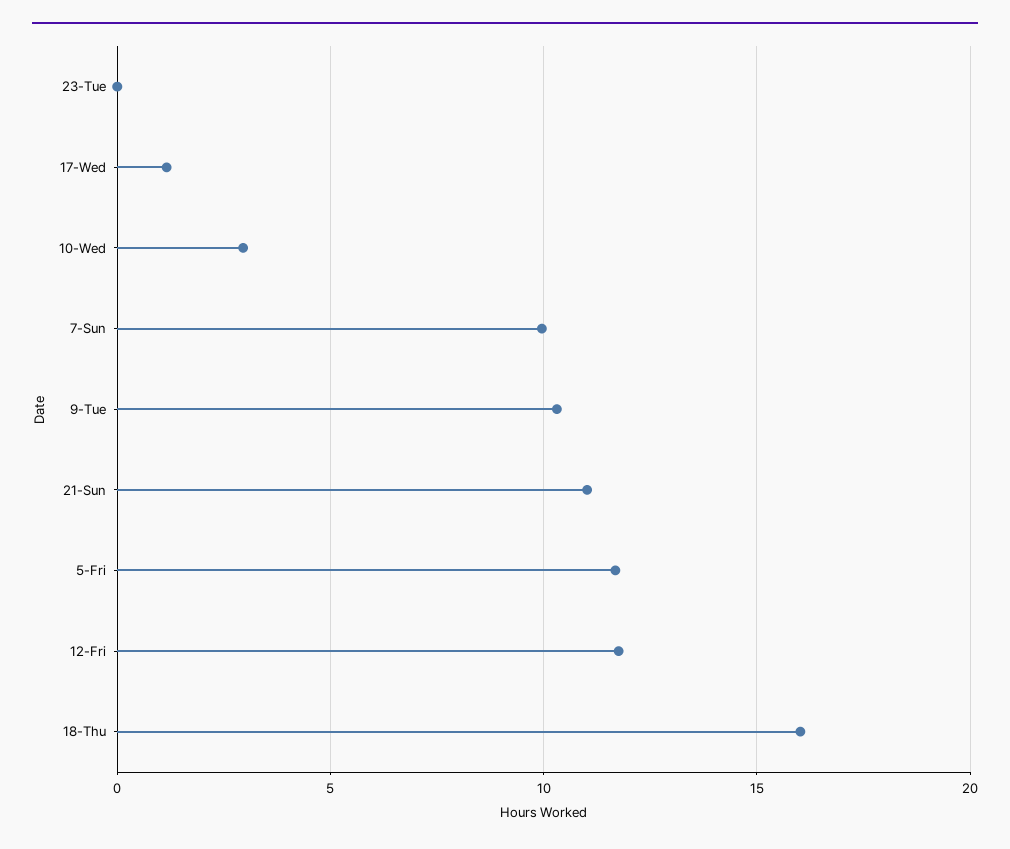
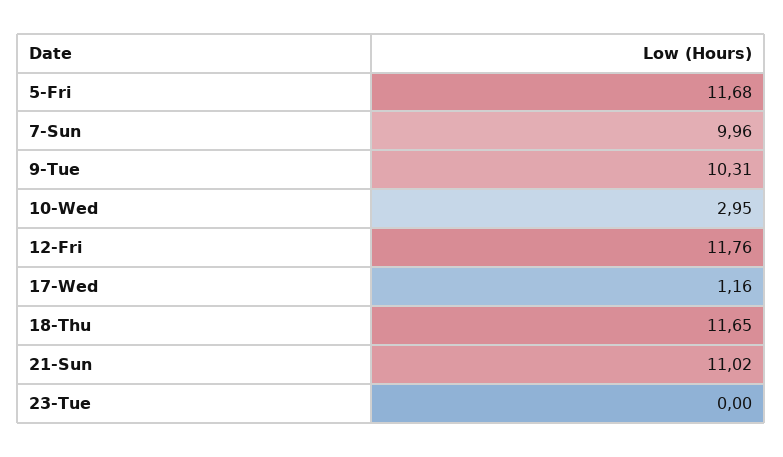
18-Thu: 16 -> 11.65

